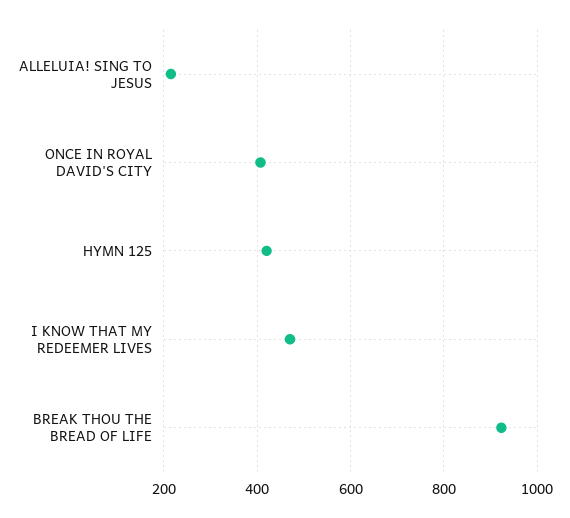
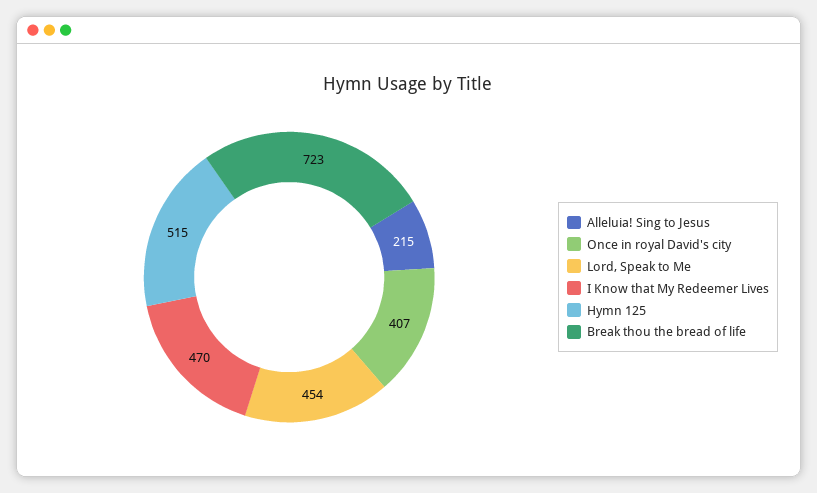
HYMN 125: 420 -> 515
BREAK THOU THE BREAD OF LIFE: 920 -> 723
Lord, Speak to Me: none -> 454

